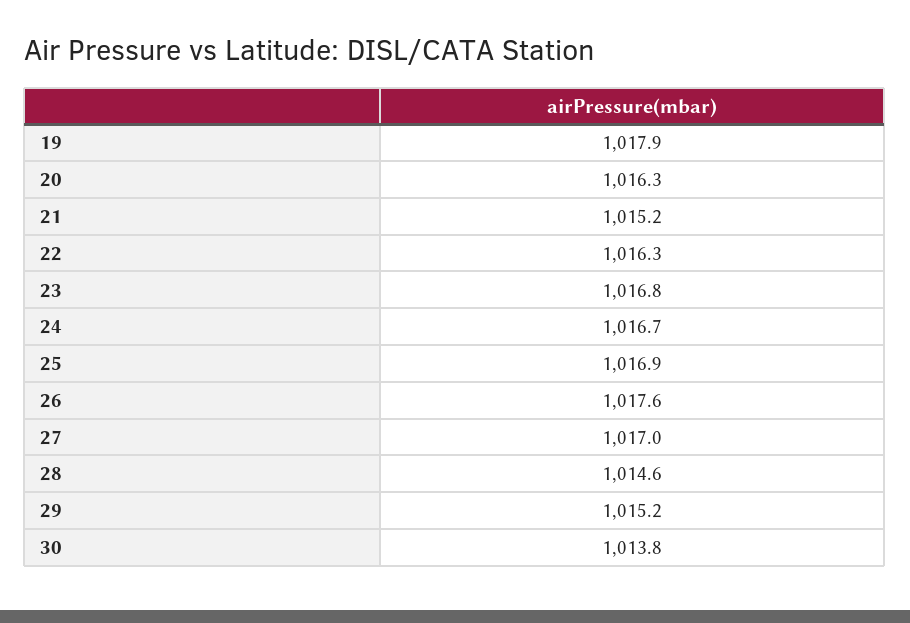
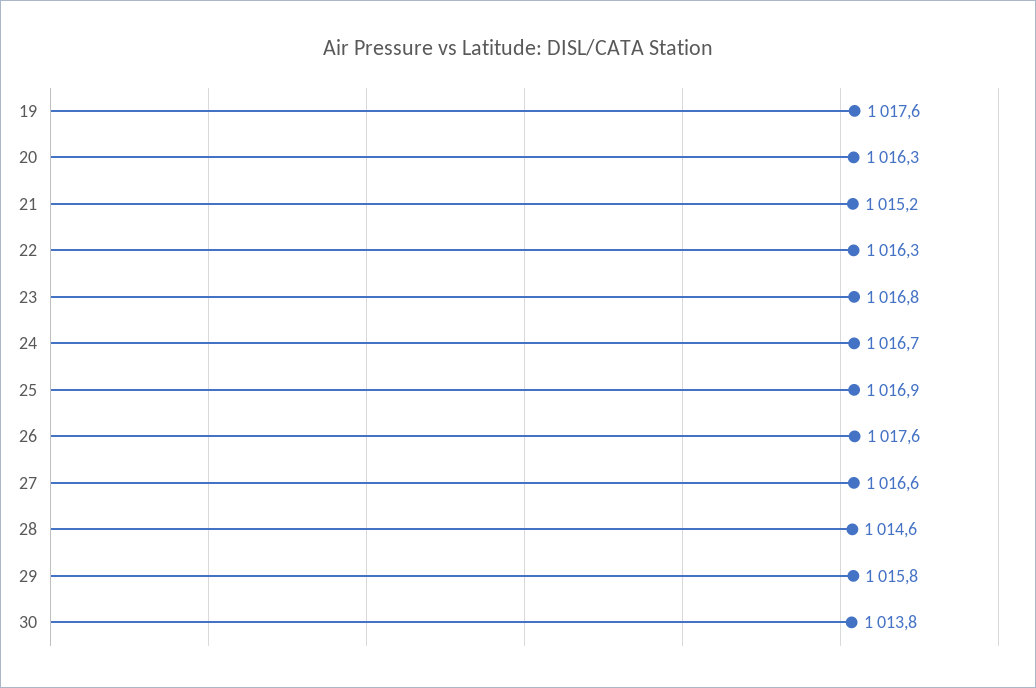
19: 1017.9 -> 1017.6
27: 1017 -> 1016.6
29: 1015.2 -> 1015.8

